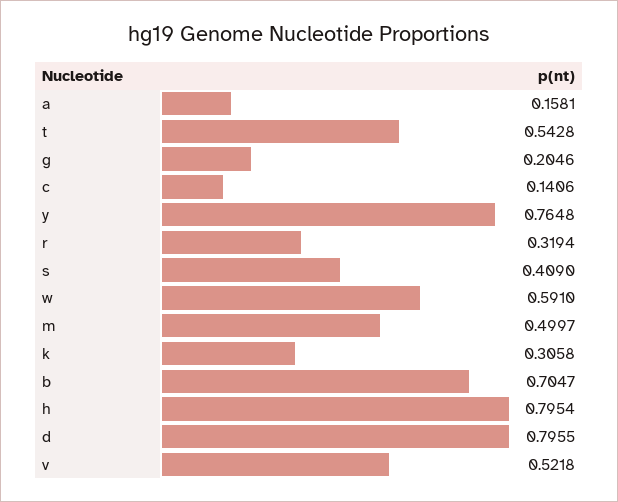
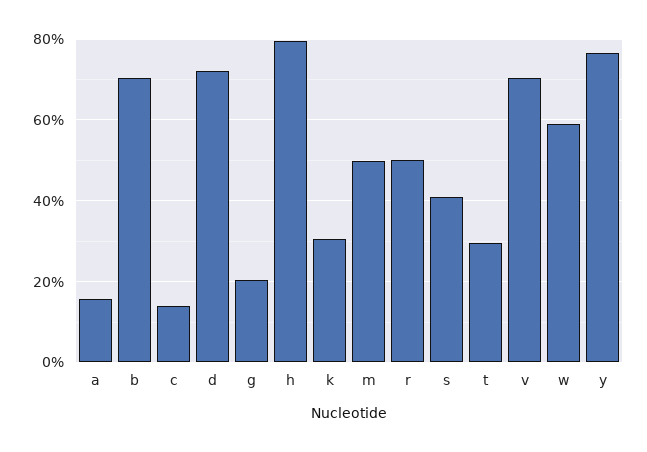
t: 0.5428 -> 0.3
r: 0.3194 -> 0.5
d: 0.7955 -> 0.72
v: 0.5218 -> 0.7

